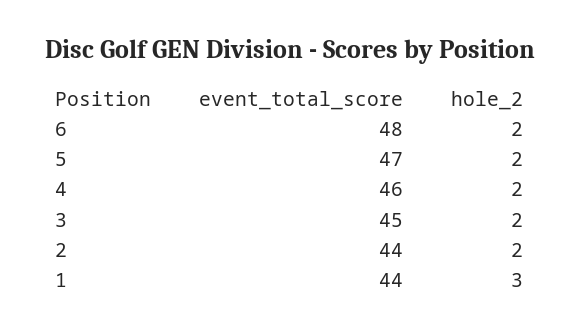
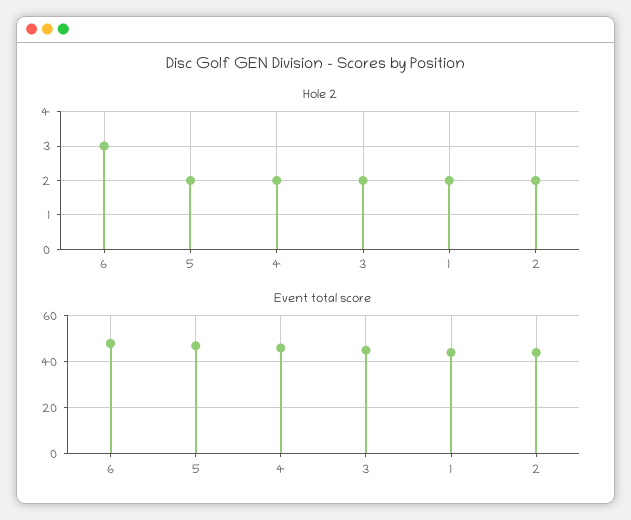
hole_2, 6: 2 -> 3
hole_2, 1: 3 -> 2

